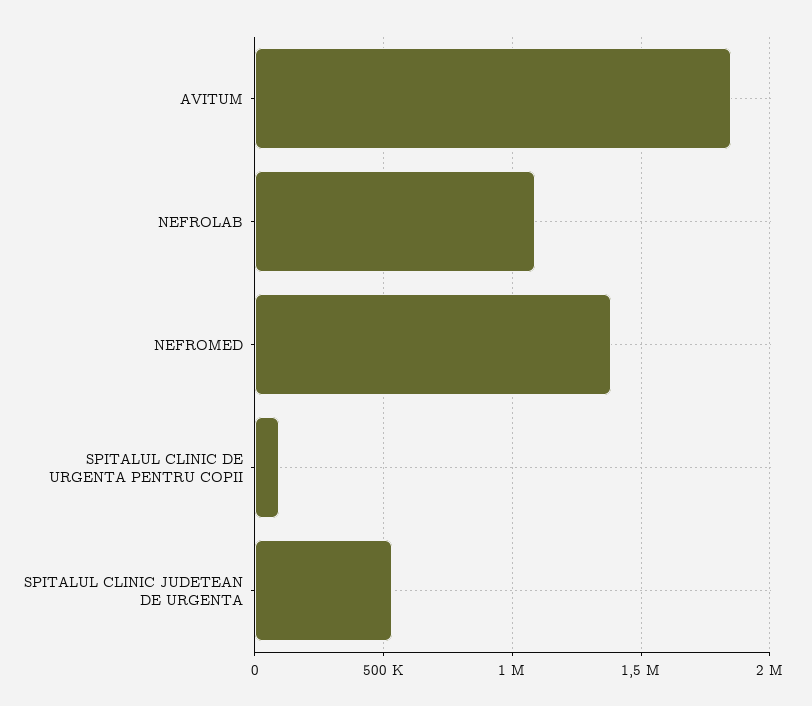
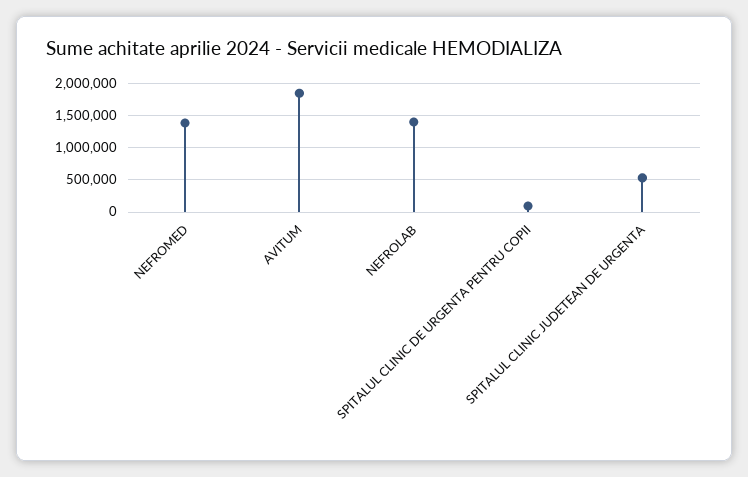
NEFROLAB: 1100000 -> 1400000

